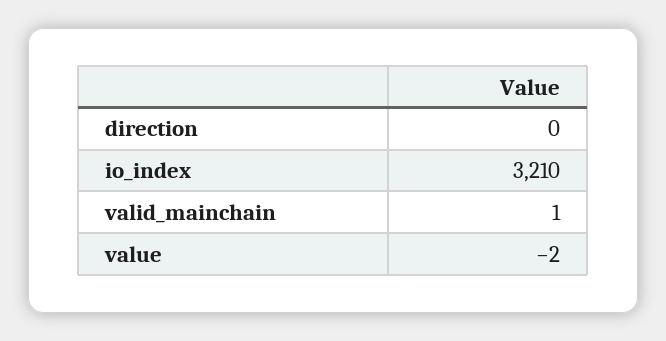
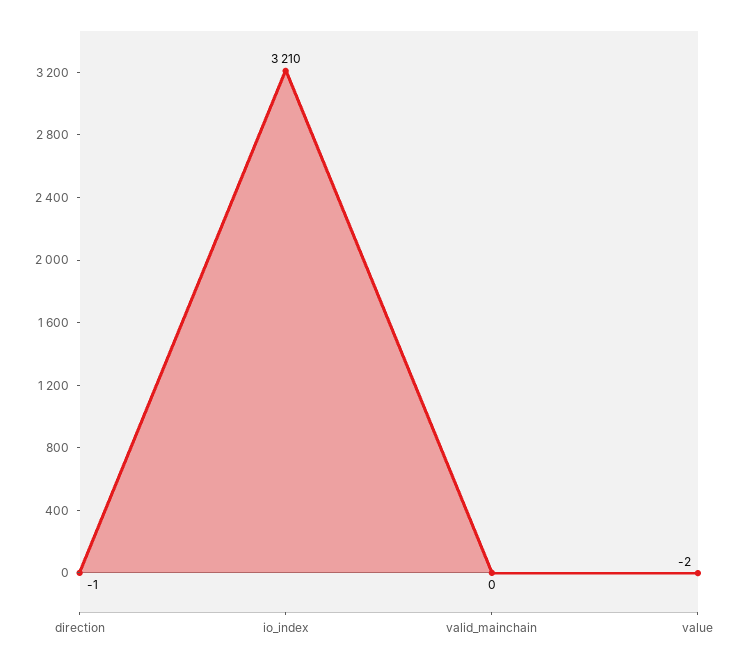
direction: 0 -> -1
valid_mainchain: 1 -> 0

